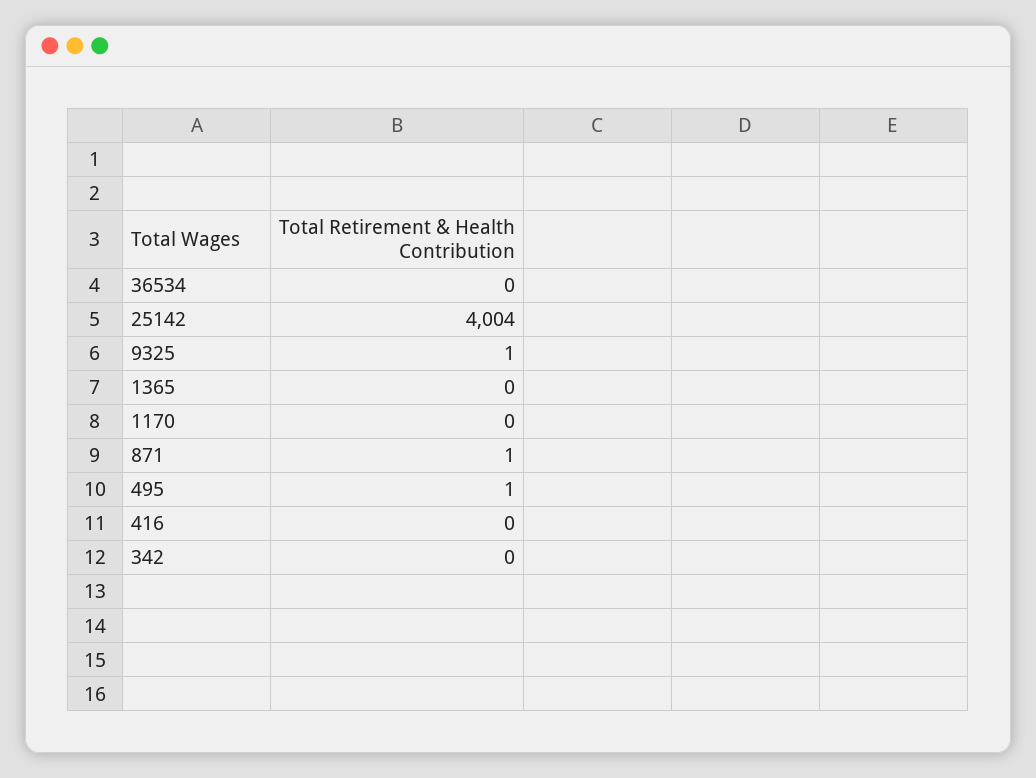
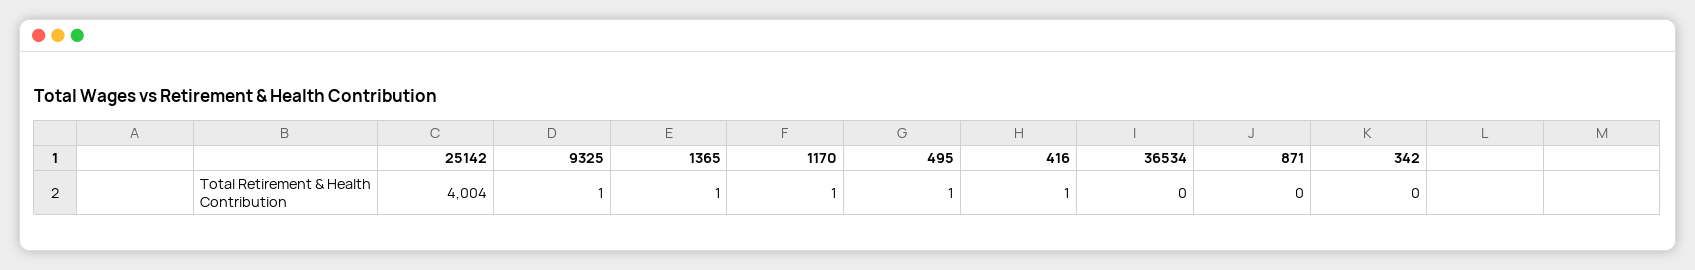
1365: 0 -> 1
1170: 0 -> 1
871: 1 -> 0
416: 0 -> 1

